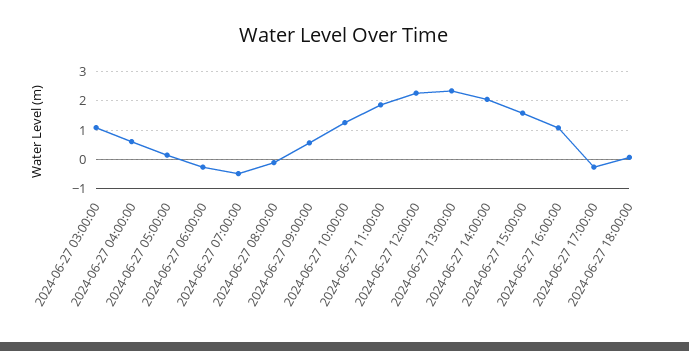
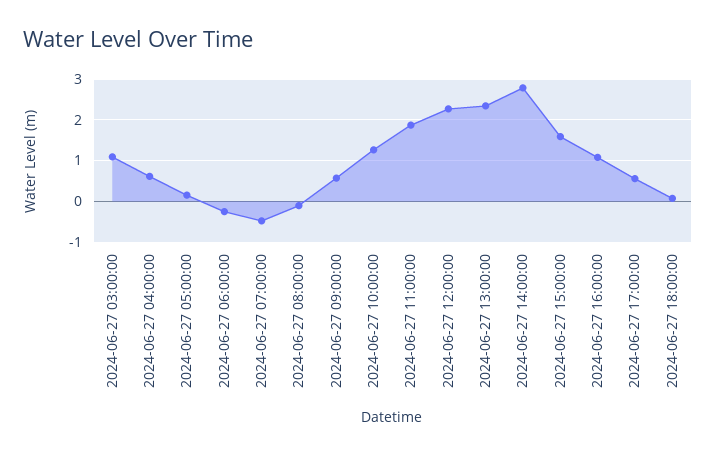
2024-06-27 14:00:00: 2 -> 2.8
2024-06-27 17:00:00: -0.25 -> 0.6

